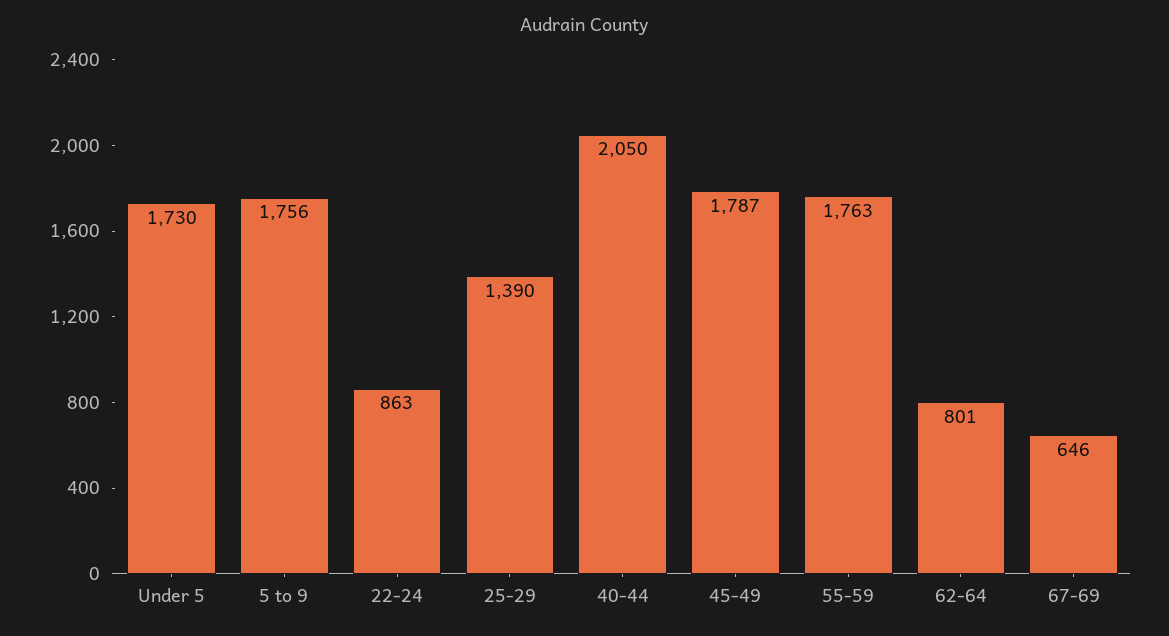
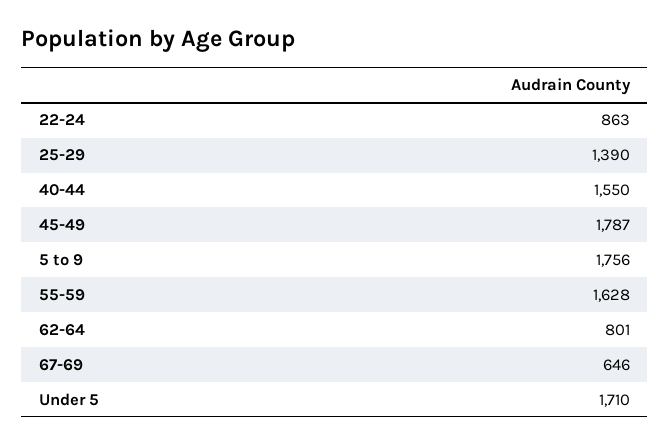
Under 5: 1730 -> 1710
40-44: 2050 -> 1550
55-59: 1763 -> 1628

